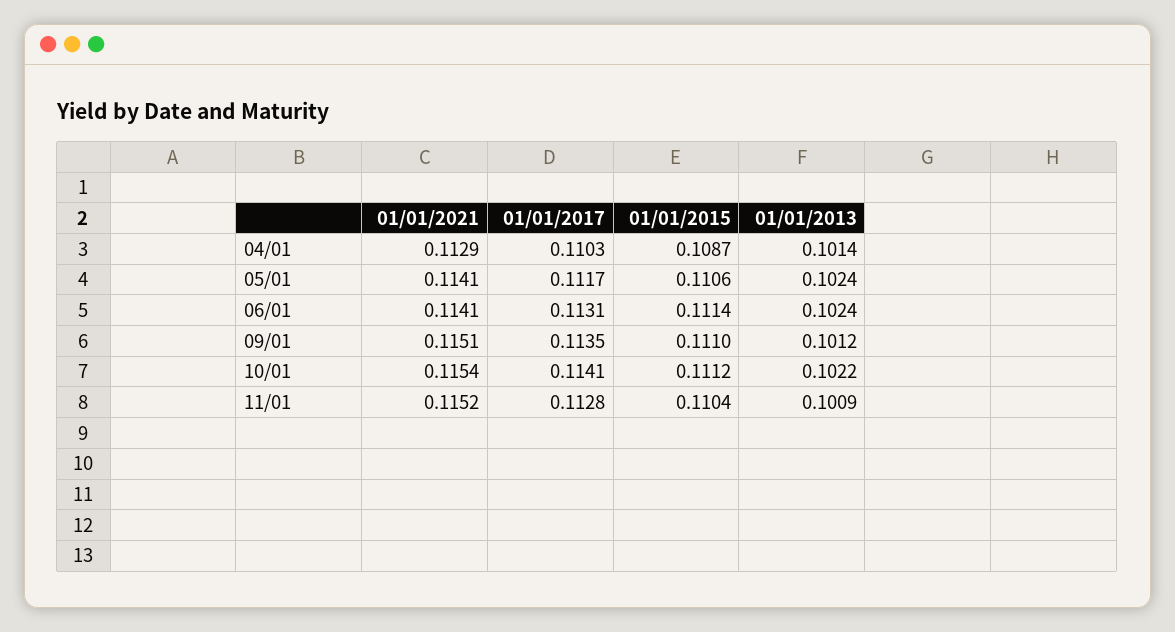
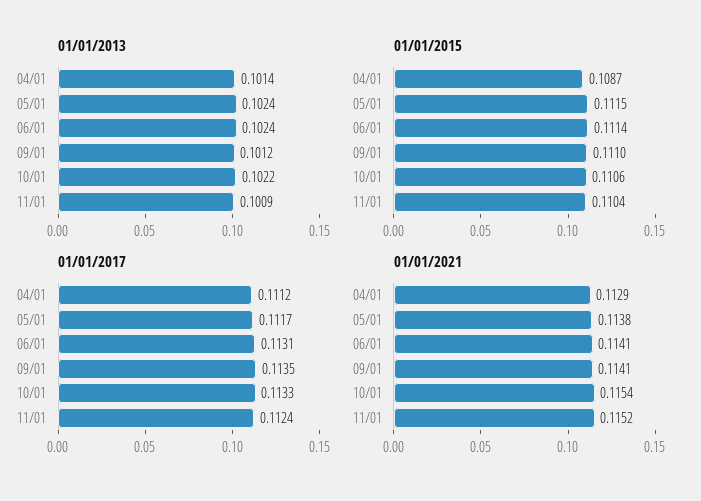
01/01/2017, 04/01: 0.1103 -> 0.1112
01/01/2021, 05/01: 0.1141 -> 0.1138
01/01/2015, 05/01: 0.1106 -> 0.1115
01/01/2021, 09/01: 0.1151 -> 0.1141
01/01/2017, 10/01: 0.1141 -> 0.1133
01/01/2015, 10/01: 0.1112 -> 0.1106
01/01/2017, 11/01: 0.1128 -> 0.1124

